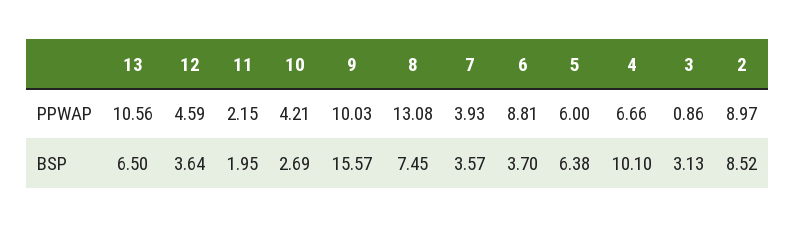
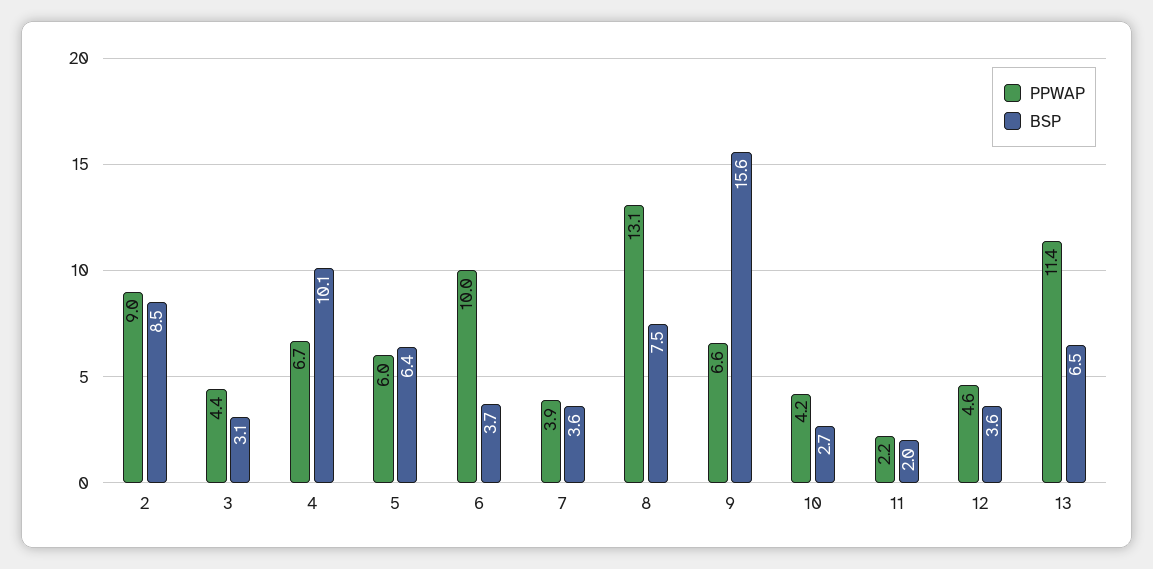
PPWAP, 13: 10.56 -> 11.4
PPWAP, 9: 10.03 -> 6.6
PPWAP, 6: 8.81 -> 10
PPWAP, 3: 0.86 -> 4.4

